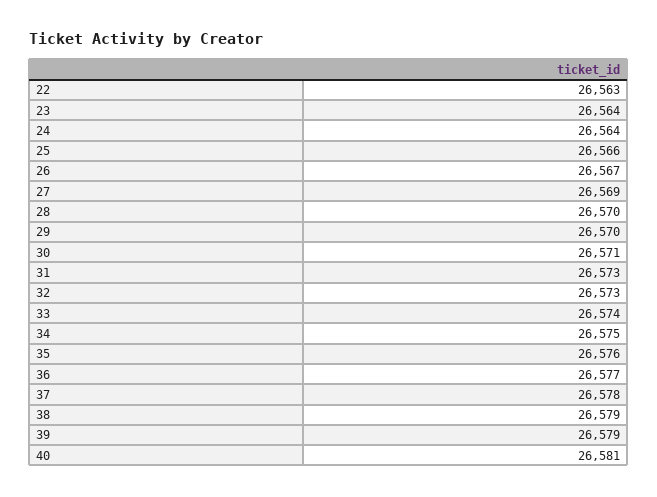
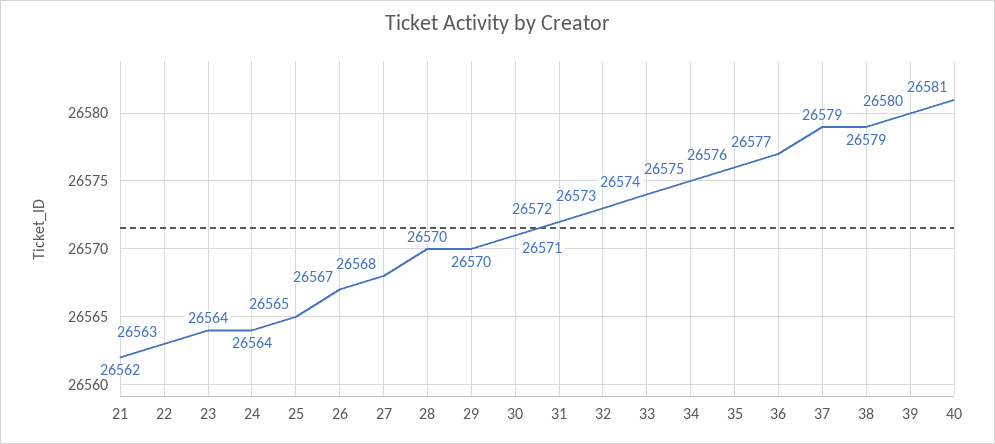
25: 26566 -> 26565
27: 26569 -> 26568
31: 26573 -> 26572
37: 26578 -> 26579
39: 26579 -> 26580
21: none -> 26562

